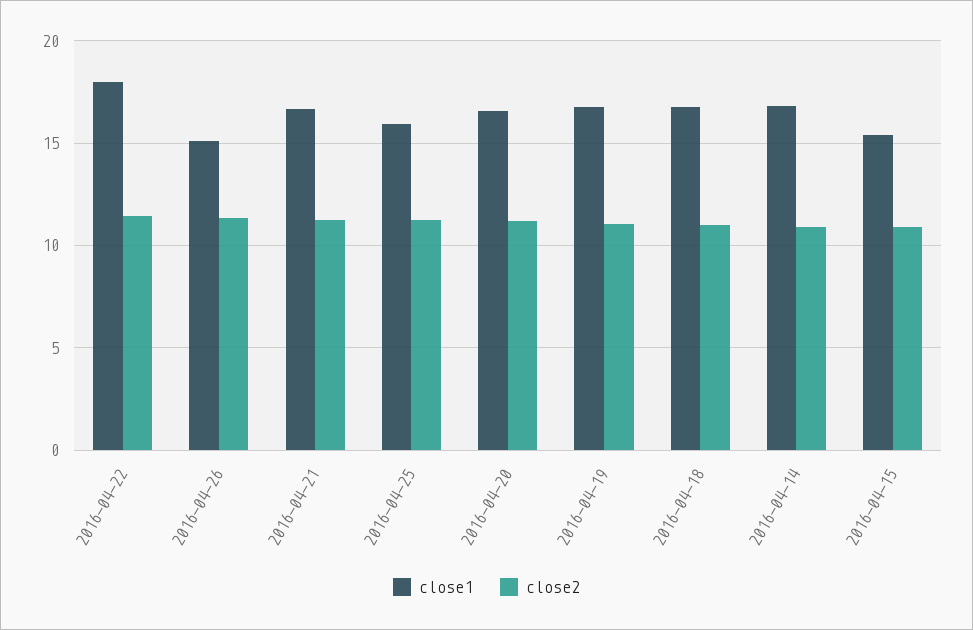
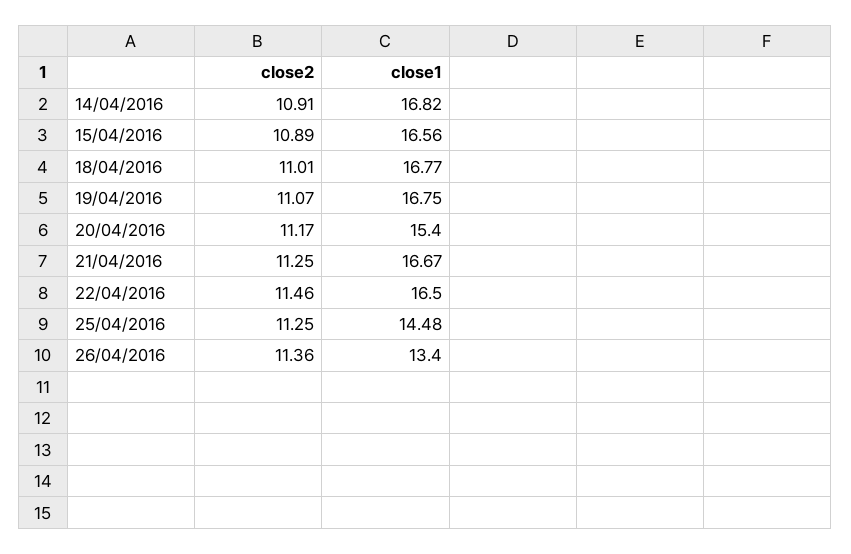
close1, 2016-04-22: 18 -> 16.5
close1, 2016-04-26: 15 -> 13.4
close1, 2016-04-25: 16 -> 14.48
close1, 2016-04-20: 16.5 -> 15.4
close1, 2016-04-15: 15.5 -> 16.56

